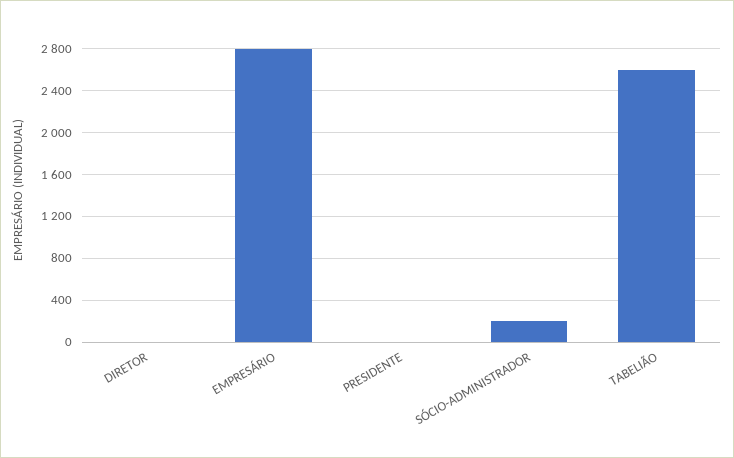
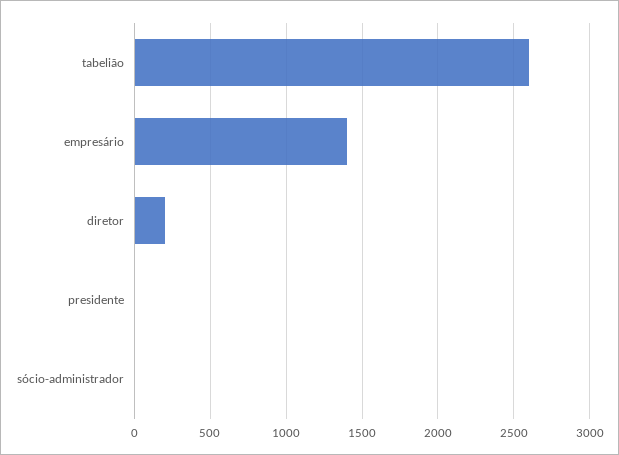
DIRETOR: 0 -> 200
EMPRESÁRIO: 2800 -> 1400
SÓCIO-ADMINISTRADOR: 200 -> 0

